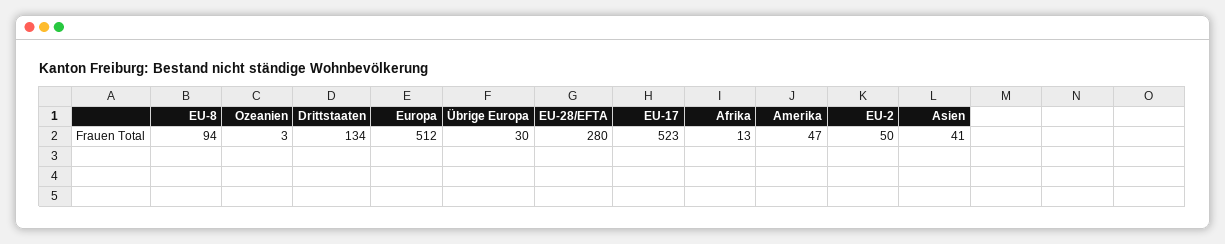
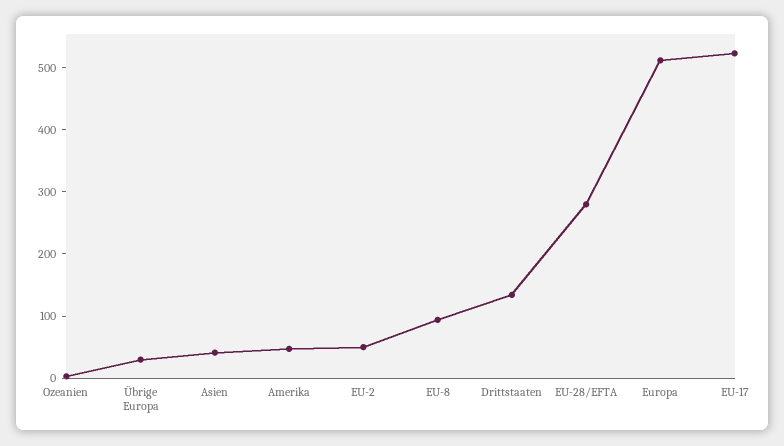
Afrika: 13 -> none

